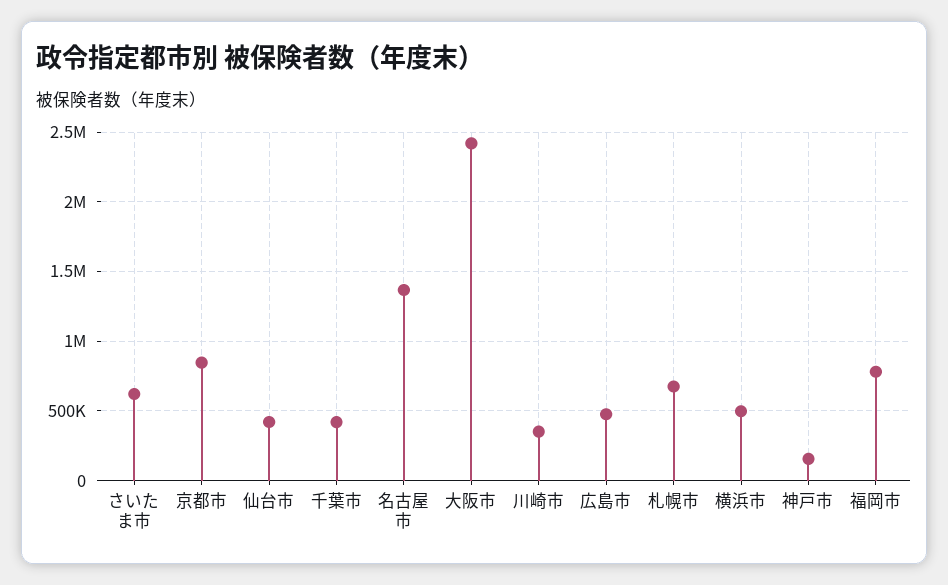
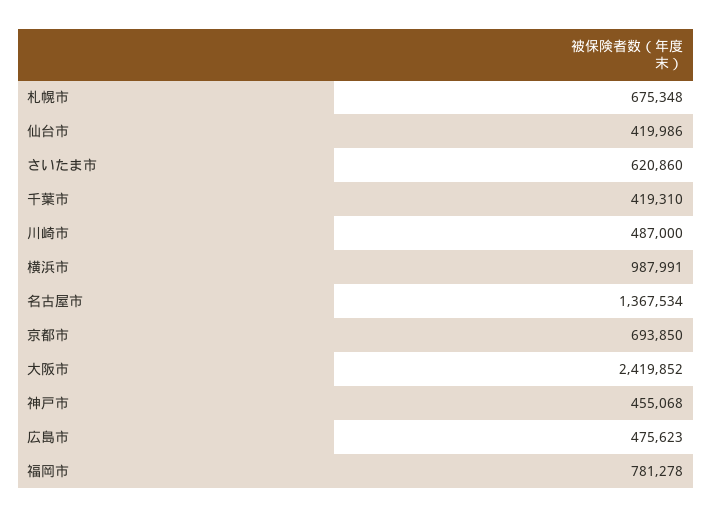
京都市: 850000 -> 693850
川崎市: 350000 -> 487000
横浜市: 500000 -> 987991
神戸市: 150000 -> 455068

